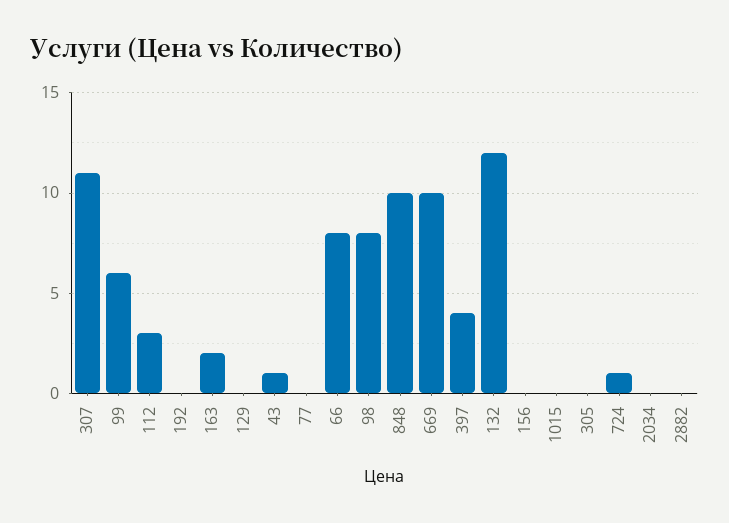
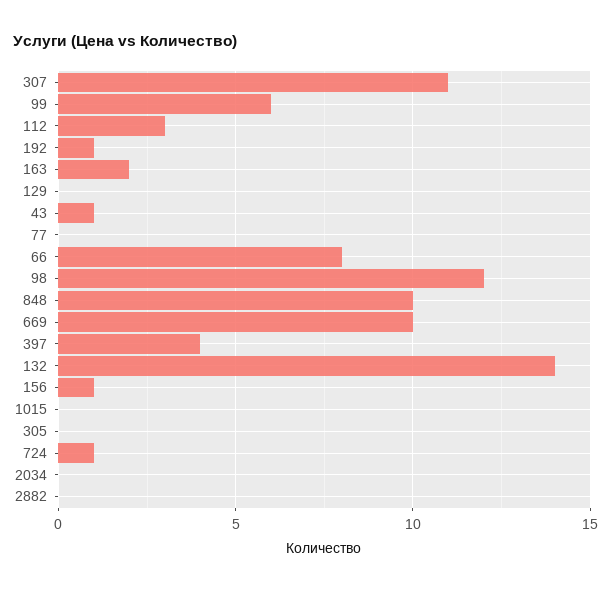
192: 0 -> 1
98: 8 -> 12
132: 12 -> 14
156: 0 -> 1

